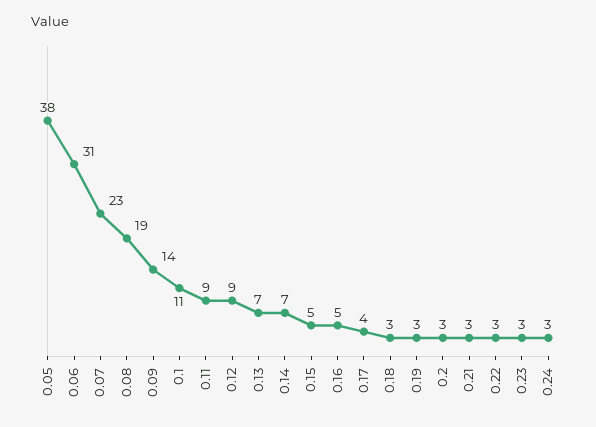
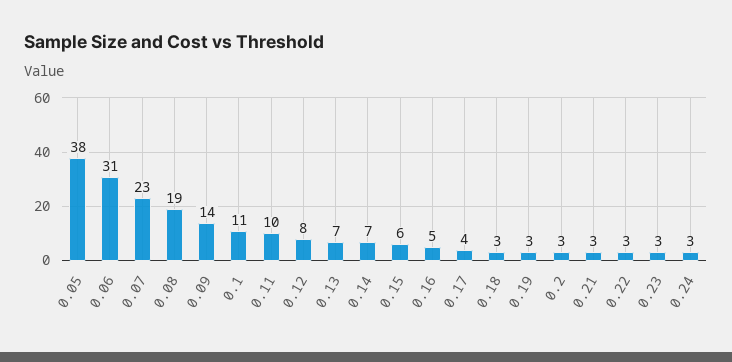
0.11: 9 -> 10
0.12: 9 -> 8
0.15: 5 -> 6

